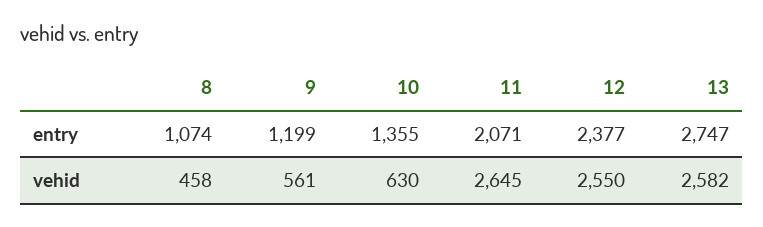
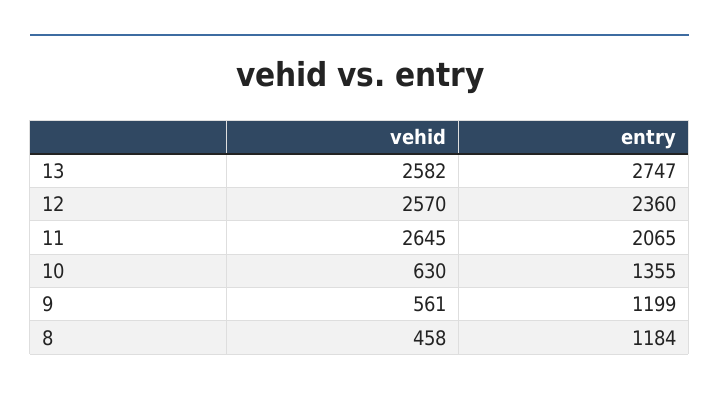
8, entry: 1074 -> 1184
11, entry: 2071 -> 2065
12, entry: 2377 -> 2360
12, vehid: 2550 -> 2570

